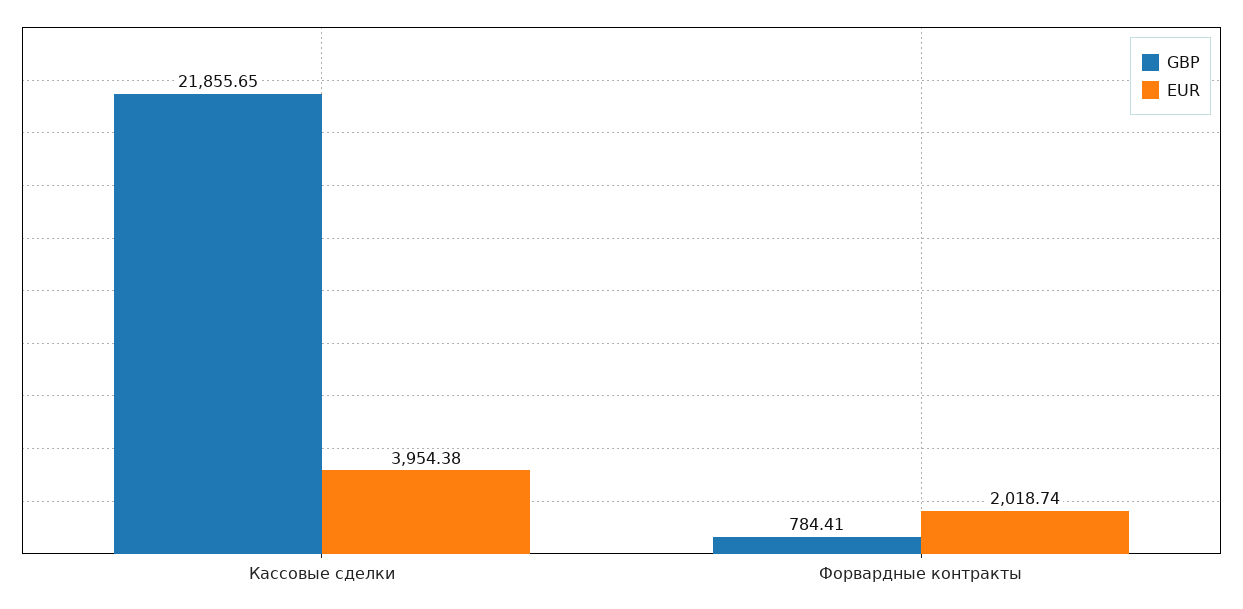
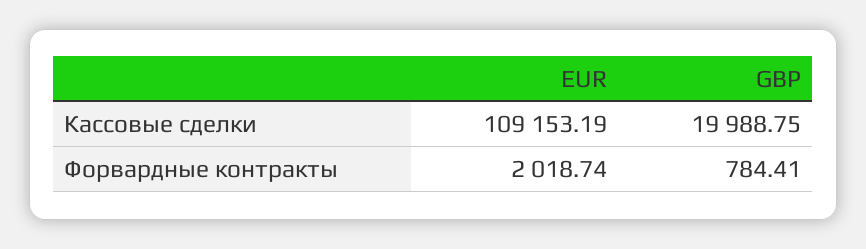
GBP, Кассовые сделки: 21855.65 -> 19988.75
EUR, Кассовые сделки: 3954.38 -> 109153.19

